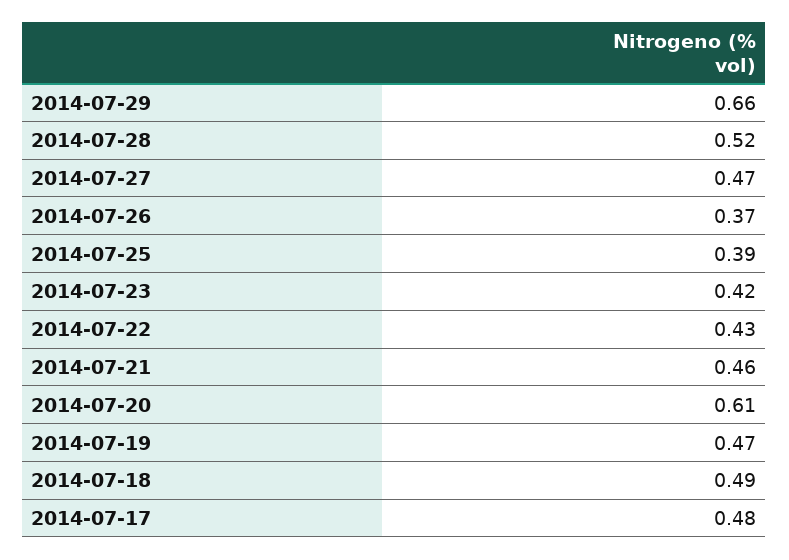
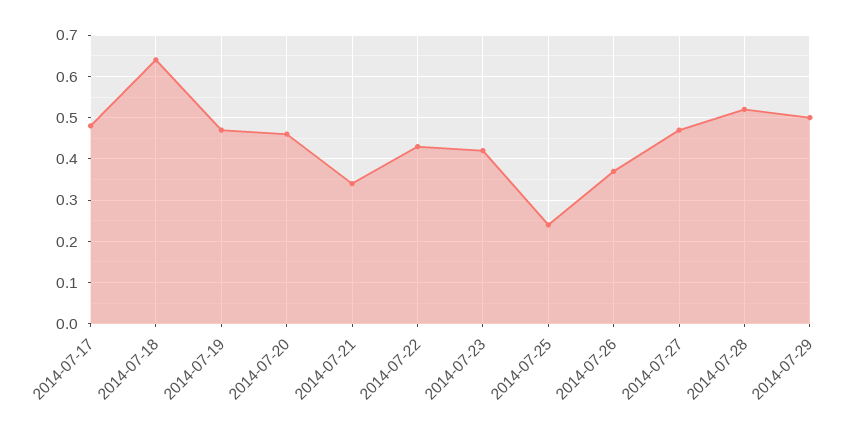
2014-07-29: 0.66 -> 0.5
2014-07-25: 0.39 -> 0.25
2014-07-21: 0.46 -> 0.35
2014-07-20: 0.61 -> 0.45
2014-07-18: 0.49 -> 0.65

